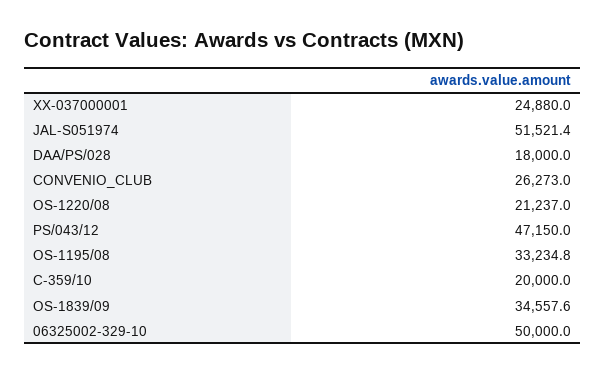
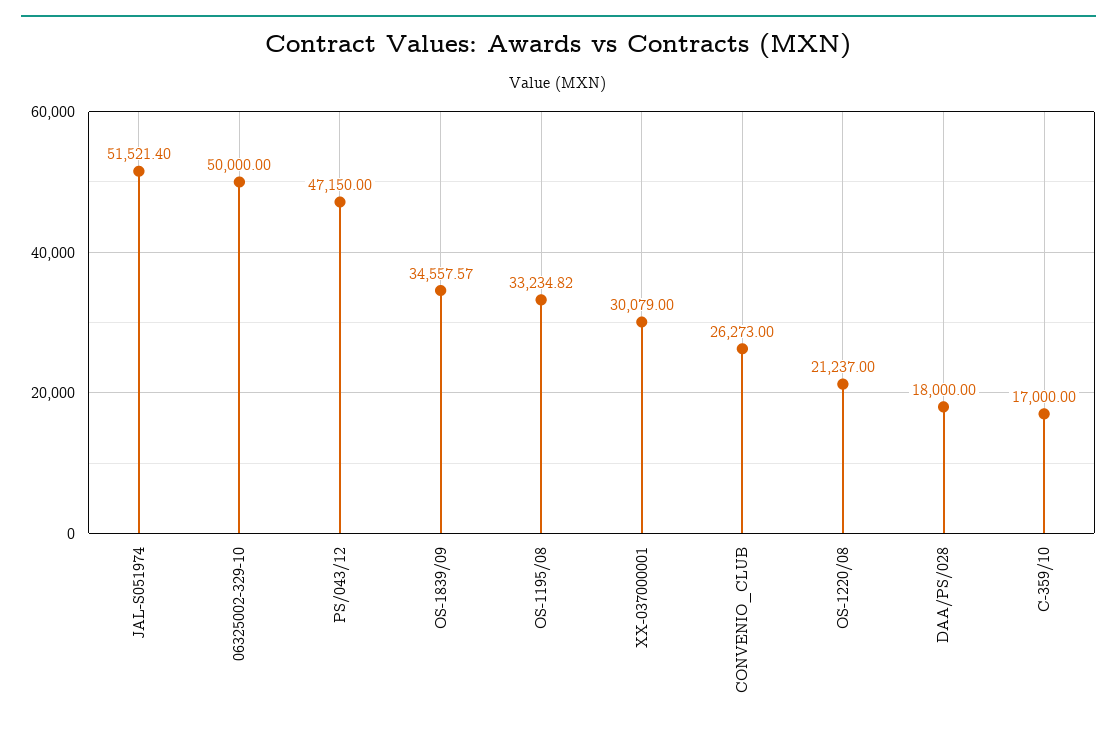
XX-037000001: 24880 -> 30079
C-359/10: 20000 -> 17000

